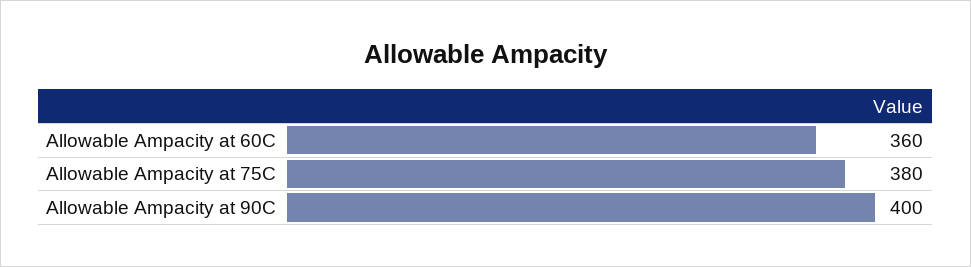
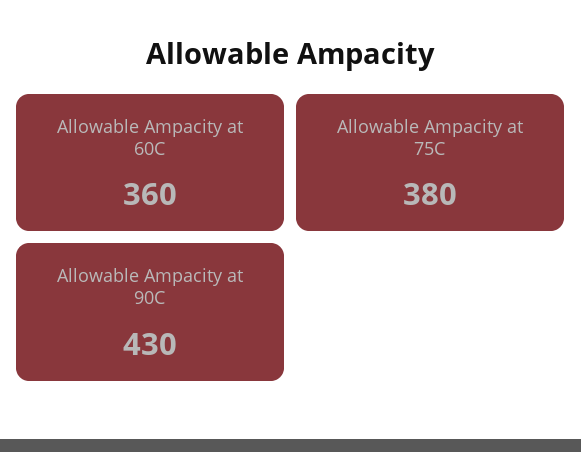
Allowable Ampacity at 90C: 400 -> 430

